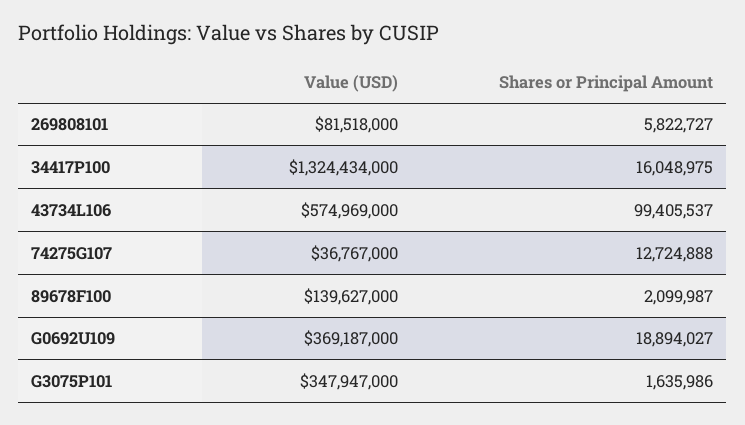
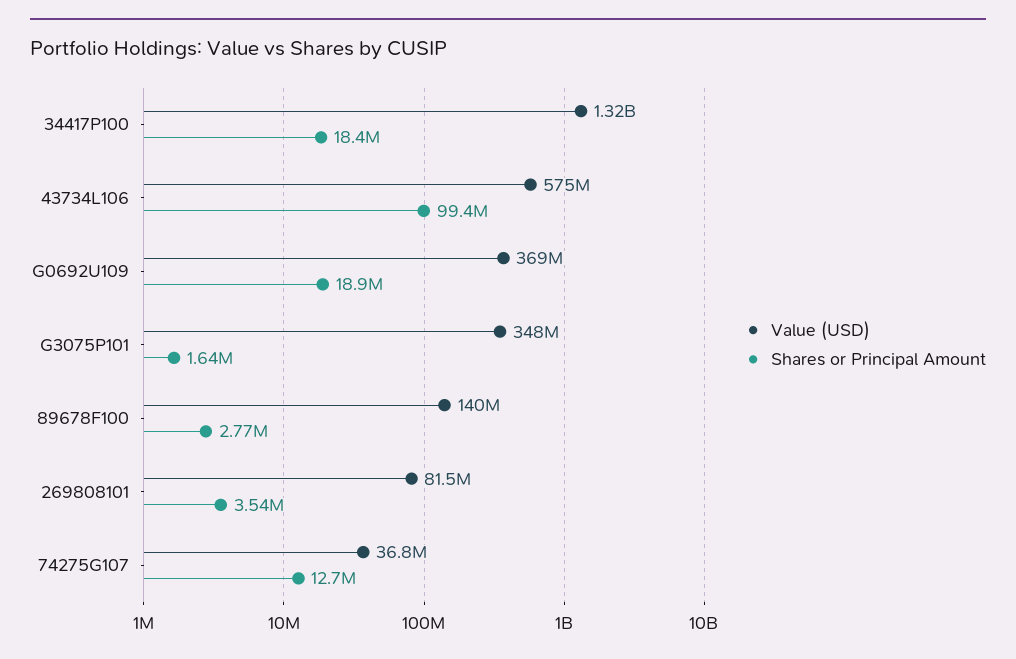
Shares or Principal Amount, 269808101: 5822727 -> 3540000
Shares or Principal Amount, 34417P100: 16048975 -> 18400000
Shares or Principal Amount, 89678F100: 2099987 -> 2770000

